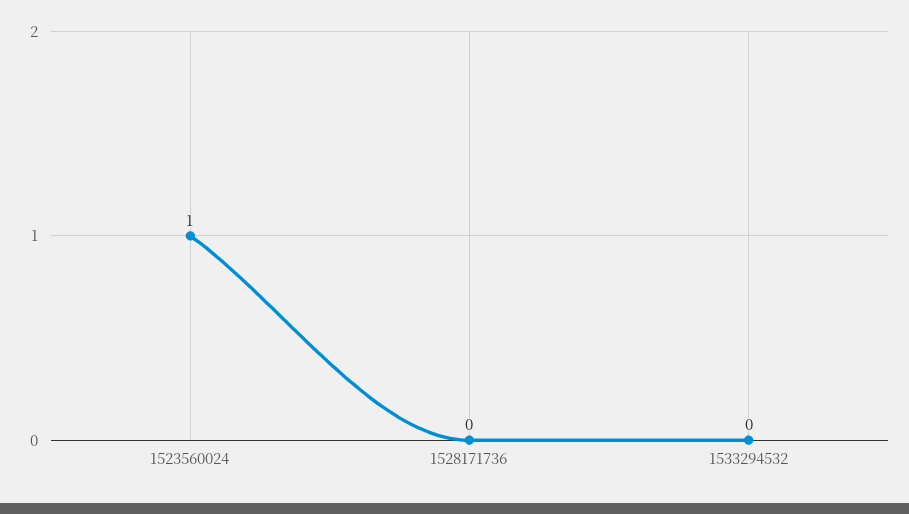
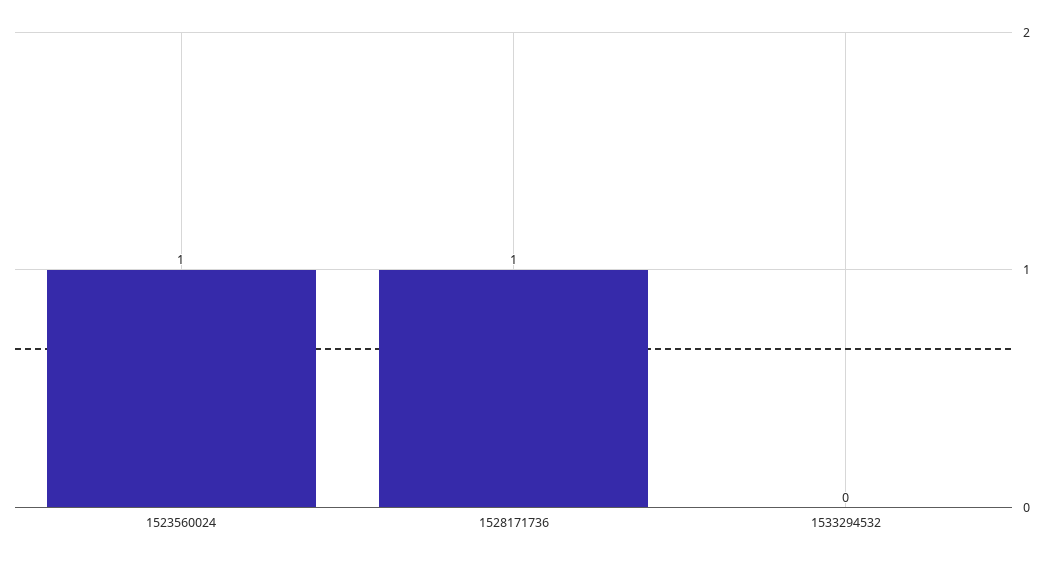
1528171736: 0 -> 1

